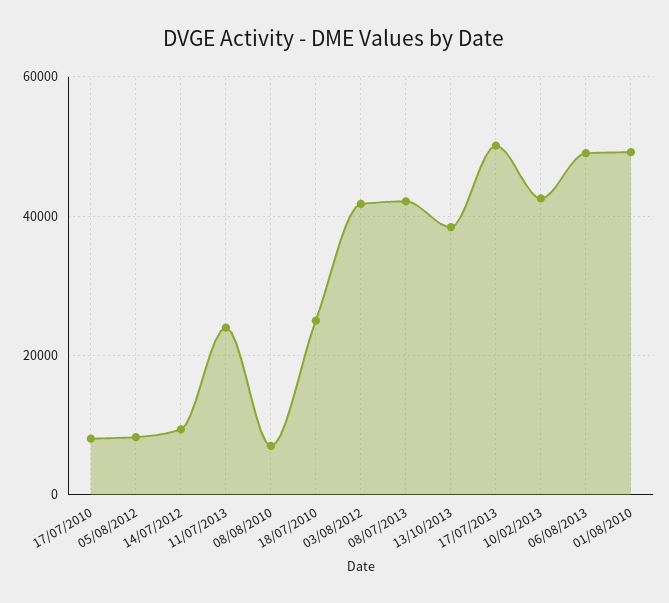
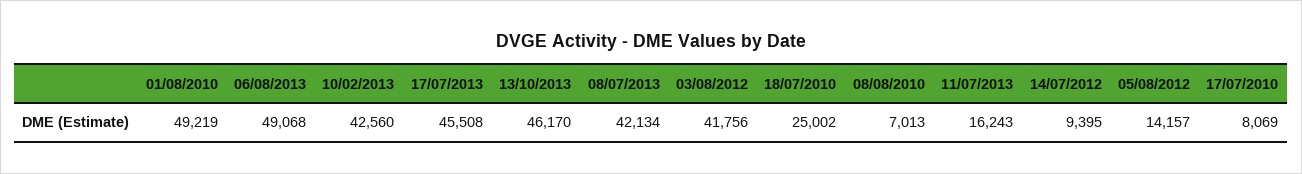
05/08/2012: 8000 -> 14157
11/07/2013: 24000 -> 16243
13/10/2013: 38000 -> 46170
17/07/2013: 50000 -> 45508

